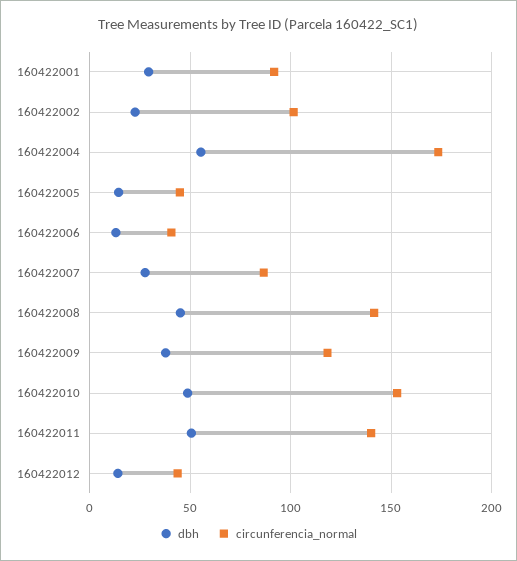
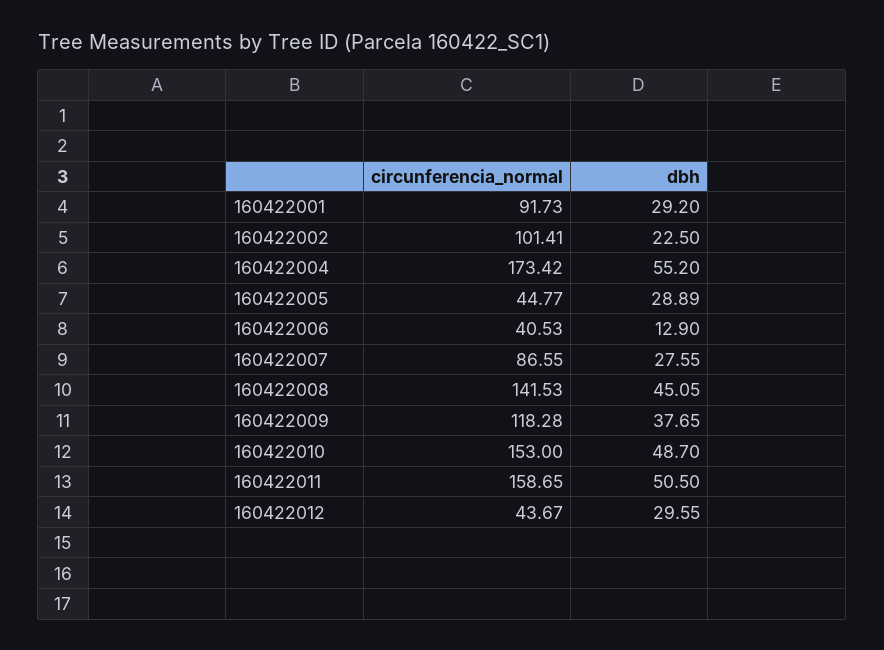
dbh, 160422005: 15 -> 28.89
circunferencia_normal, 160422011: 140 -> 158.65
dbh, 160422012: 15 -> 29.55

